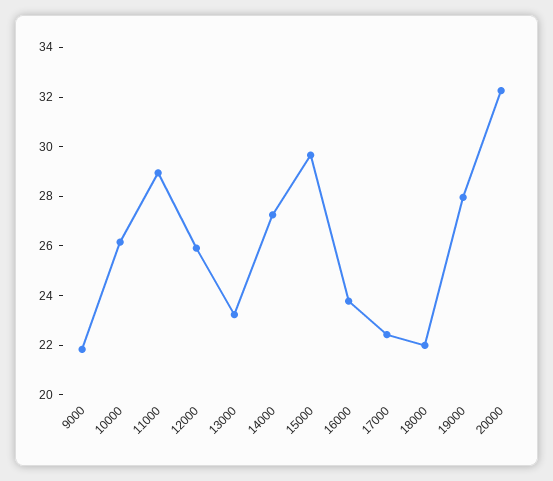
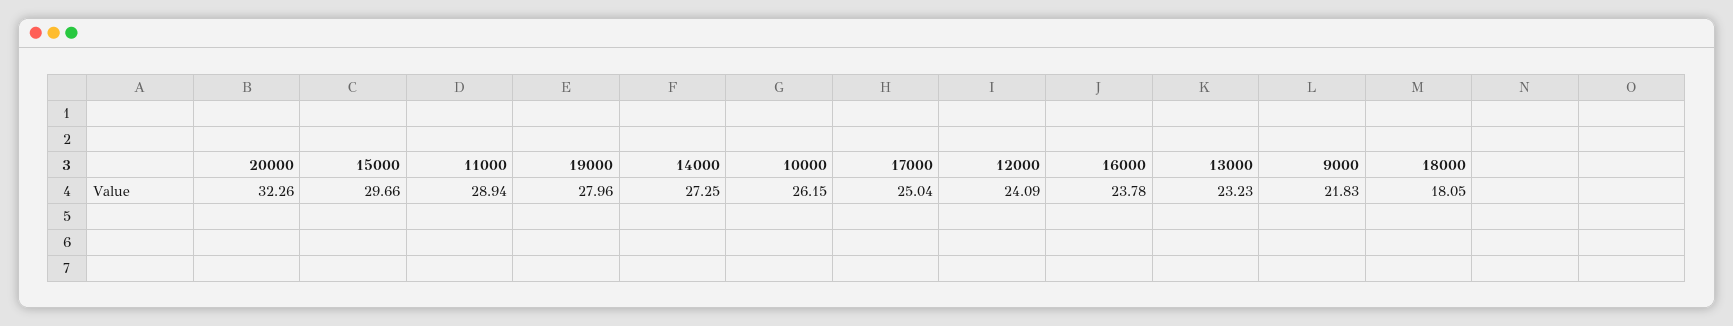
12000: 26 -> 24.09
17000: 22.5 -> 25.04
18000: 22 -> 18.05

